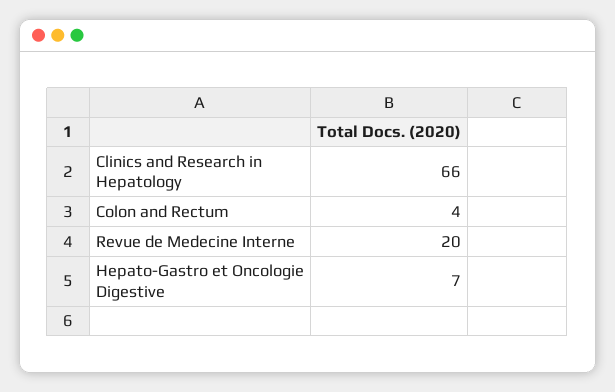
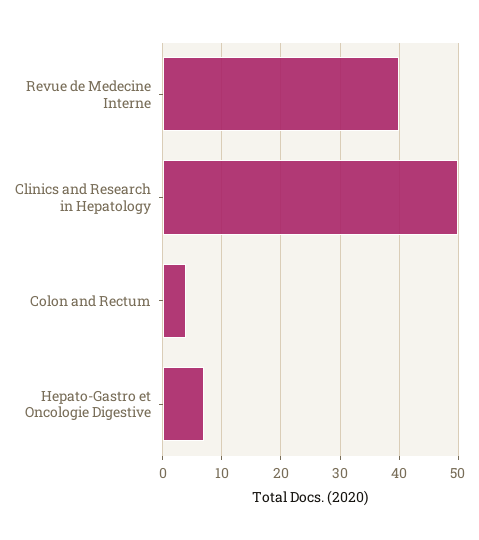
Clinics and Research in Hepatology: 66 -> 50
Revue de Medecine Interne: 20 -> 40

